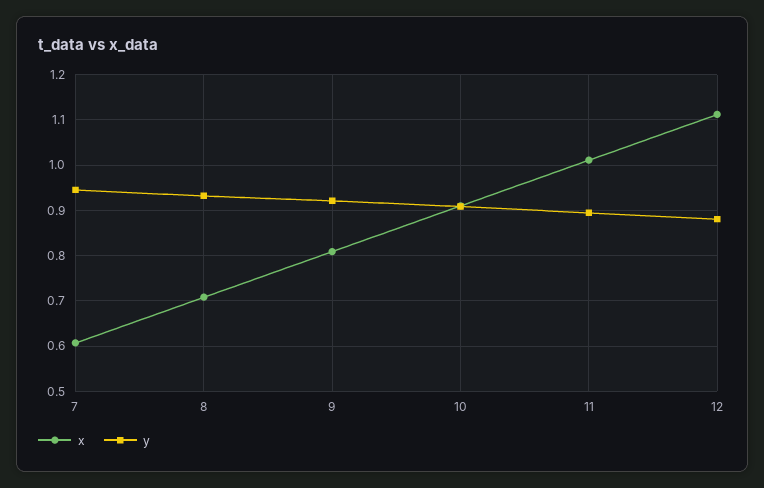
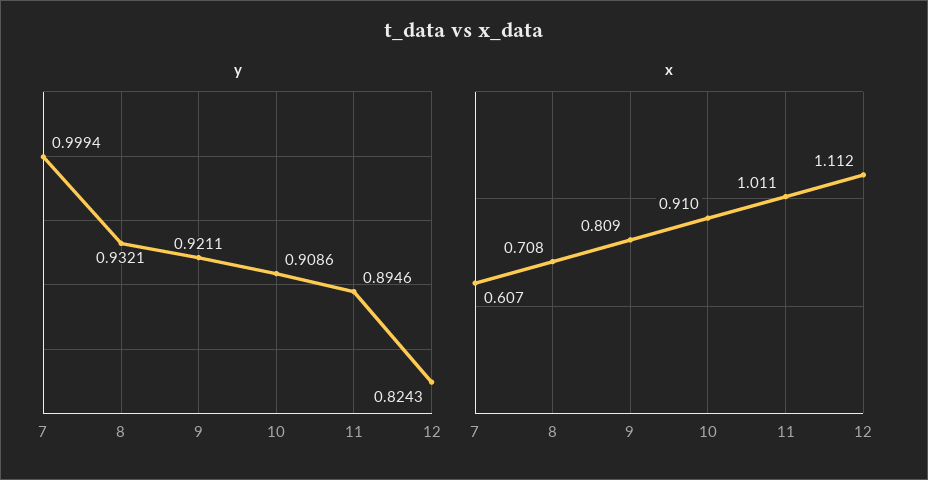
y, 7: 0.94 -> 0.9994
y, 12: 0.88 -> 0.8243

